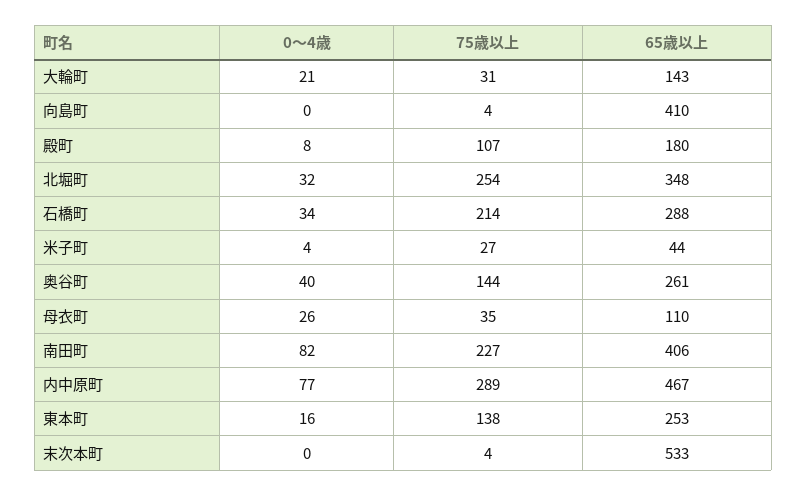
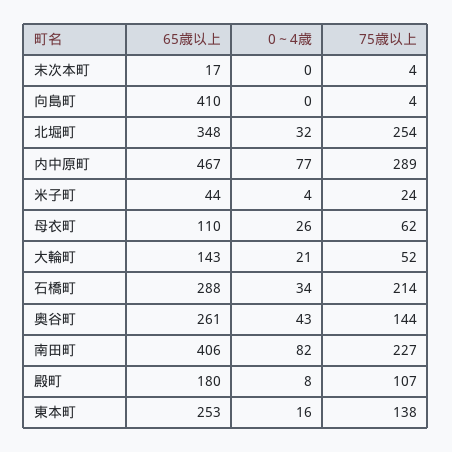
75歳以上, 大輪町: 31 -> 52
75歳以上, 米子町: 27 -> 24
0～4歳, 奥谷町: 40 -> 43
75歳以上, 母衣町: 35 -> 62
65歳以上, 末次本町: 533 -> 17

